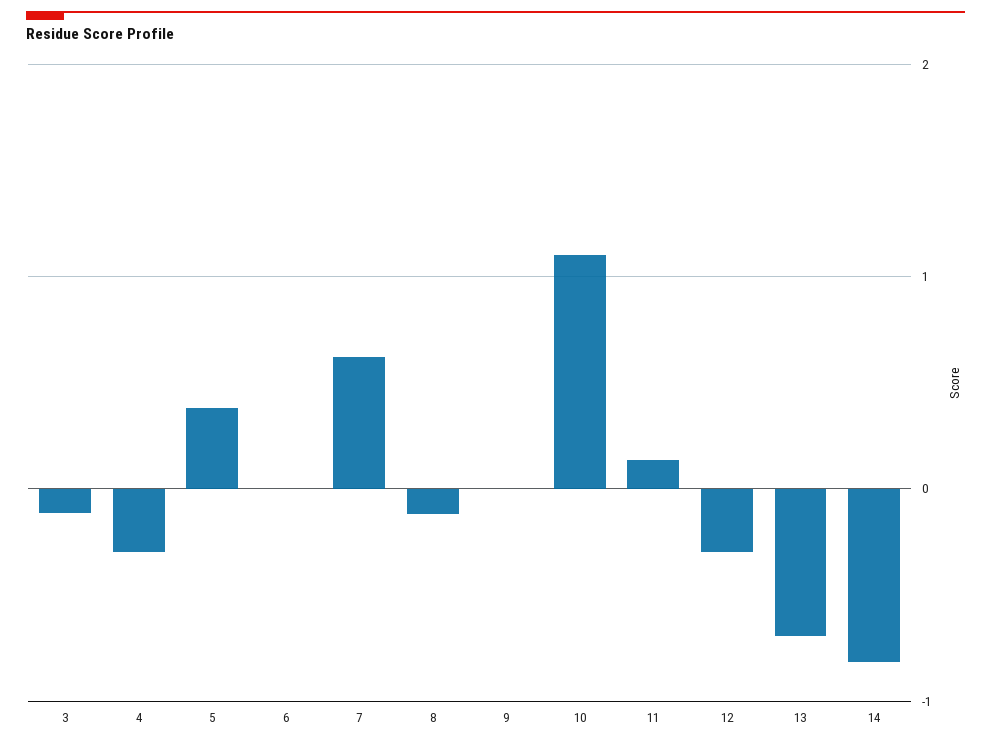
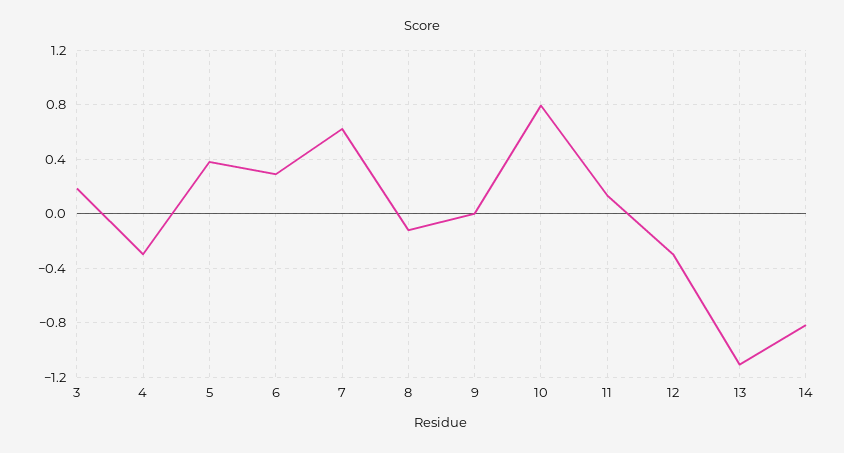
3: -0.1 -> 0.2
6: 0 -> 0.3
10: 1.1 -> 0.8
13: -0.7 -> -1.1

